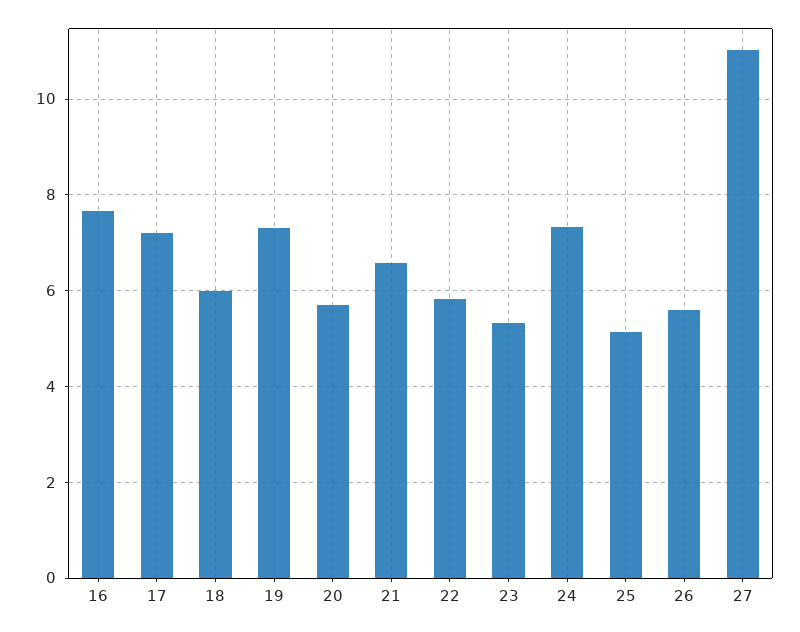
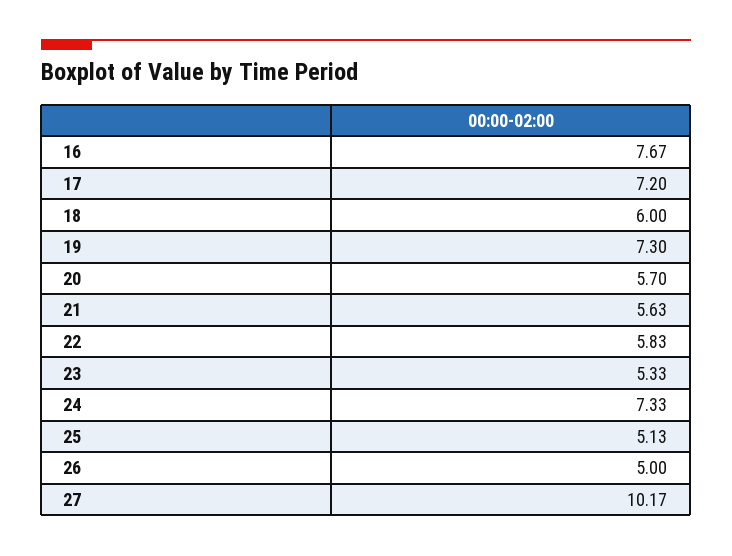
21: 6.6 -> 5.63
26: 5.6 -> 5
27: 11 -> 10.17

